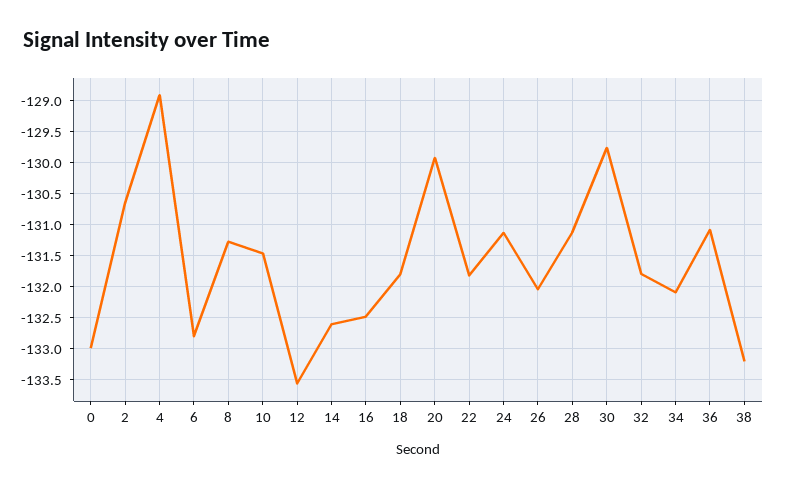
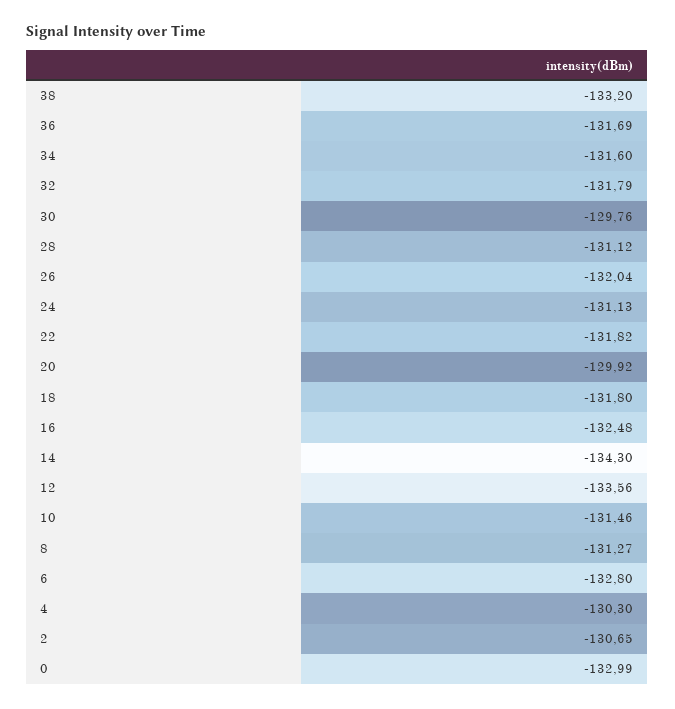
4: -128.9 -> -130.3
14: -132.6 -> -134.3
34: -132.1 -> -131.6
36: -131.1 -> -131.69

